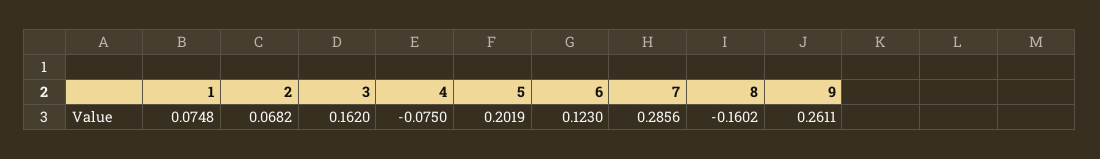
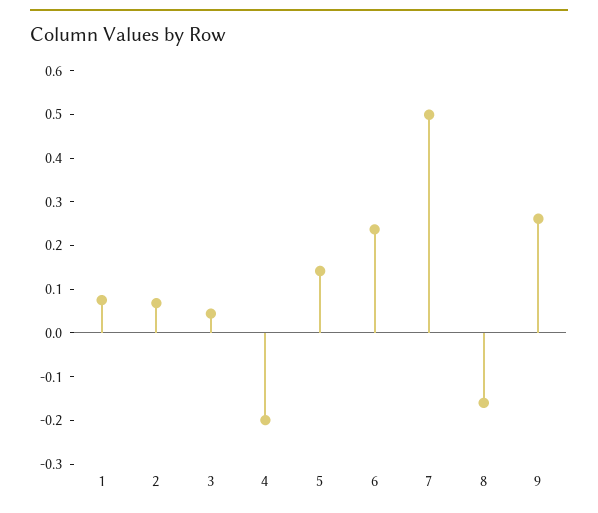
3: 0.162 -> 0.04
4: -0.075 -> -0.2
5: 0.2019 -> 0.14
6: 0.123 -> 0.24
7: 0.2856 -> 0.5

